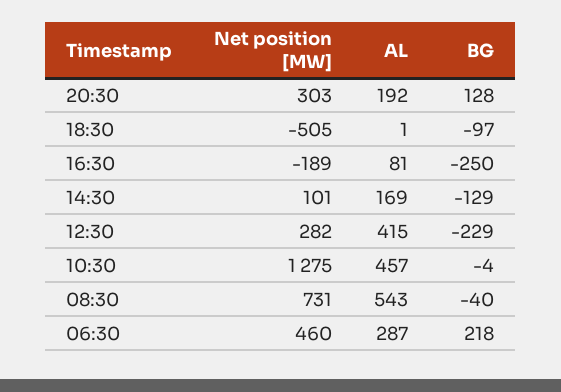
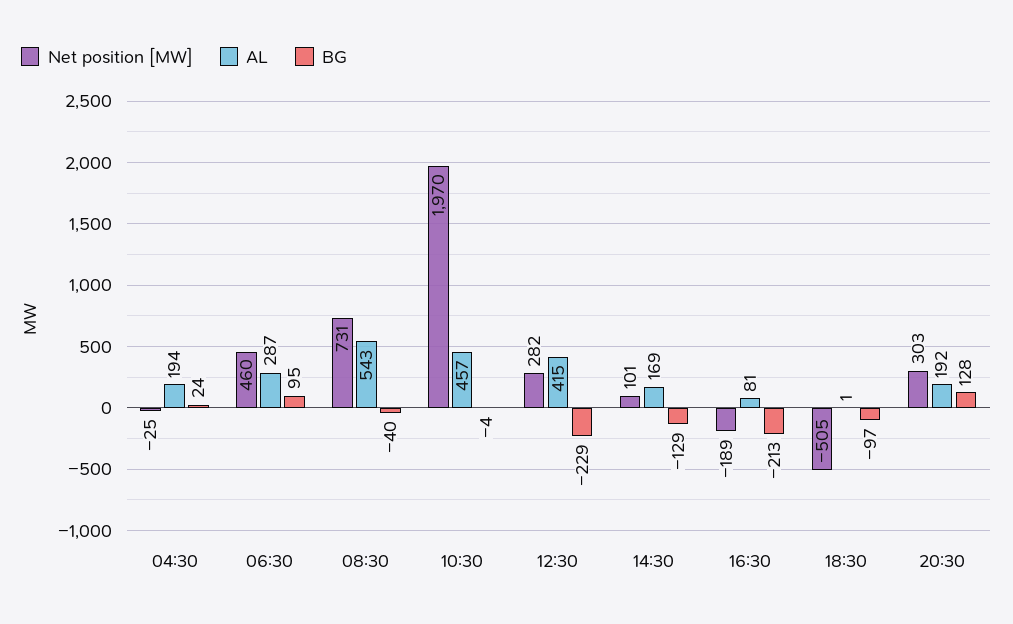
BG, 16:30: -250 -> -213
Net position [MW], 10:30: 1275 -> 1970
BG, 06:30: 218 -> 95
Net position [MW], 04:30: none -> -25
AL, 04:30: none -> 194
BG, 04:30: none -> 24

